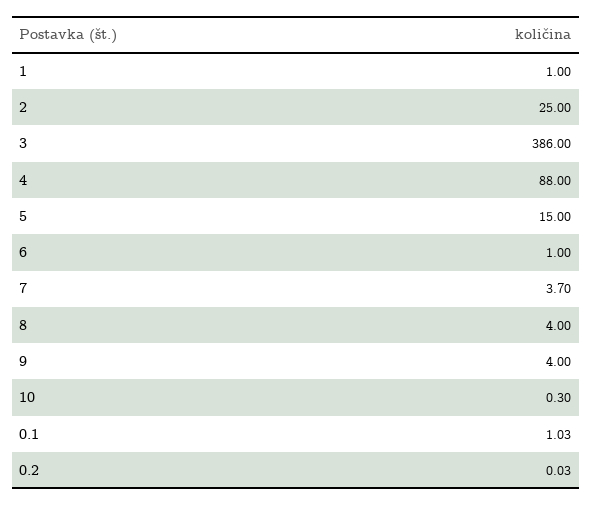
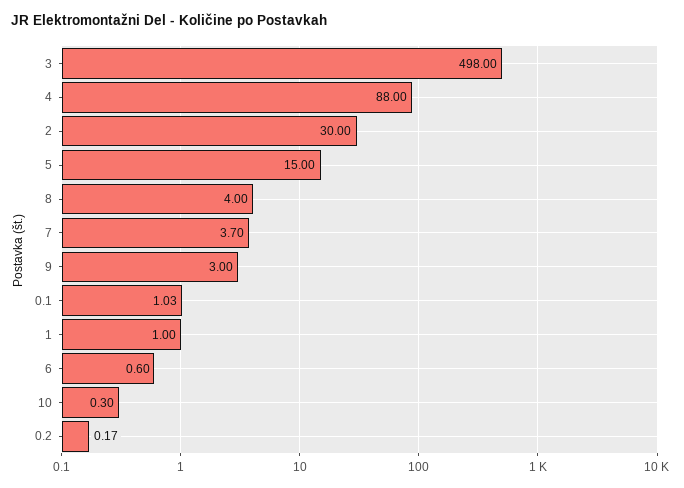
2: 25 -> 30
3: 386 -> 498
6: 1 -> 0.6
9: 4 -> 3
0.2: 0.03 -> 0.17

